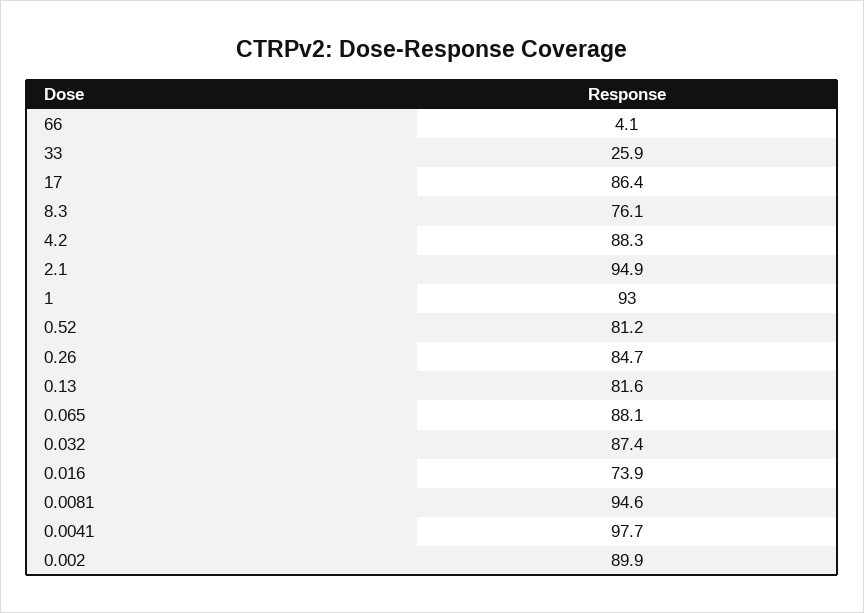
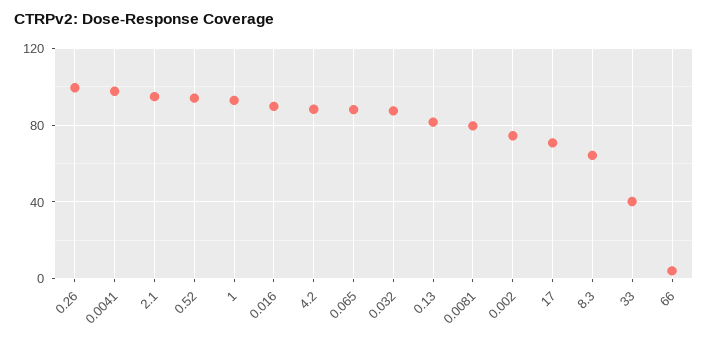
33: 25.9 -> 40
17: 86.4 -> 70
8.3: 76.1 -> 65
0.52: 81.2 -> 95
0.26: 84.7 -> 100
0.016: 73.9 -> 90
0.0081: 94.6 -> 80
0.002: 89.9 -> 75

